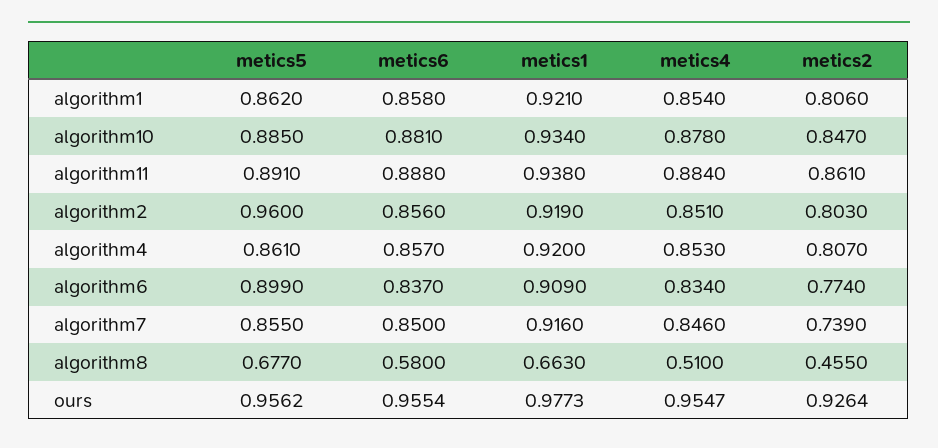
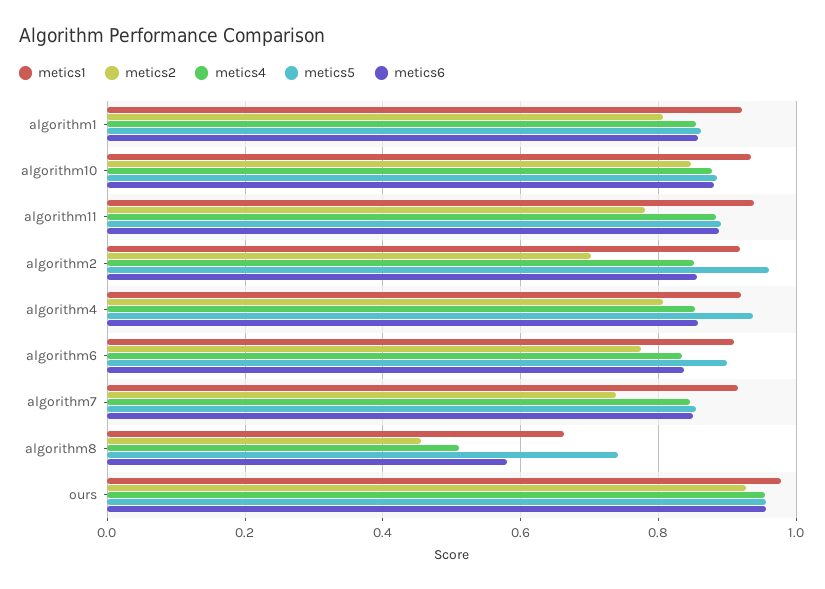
metics2, algorithm11: 0.861 -> 0.78
metics2, algorithm2: 0.803 -> 0.7
metics5, algorithm4: 0.861 -> 0.94
metics5, algorithm8: 0.677 -> 0.74

